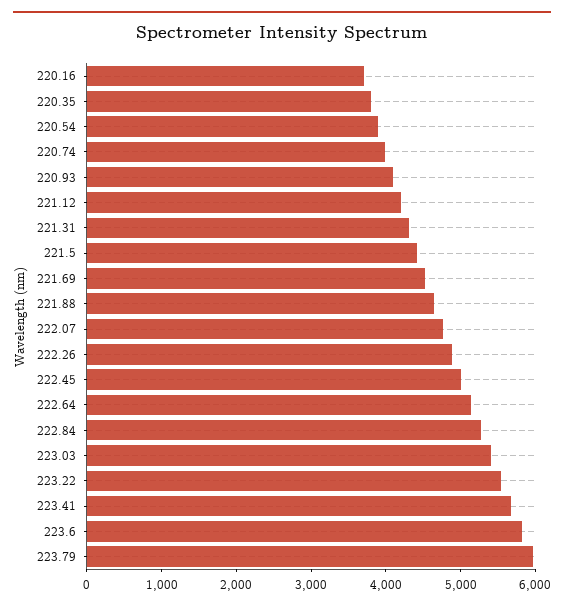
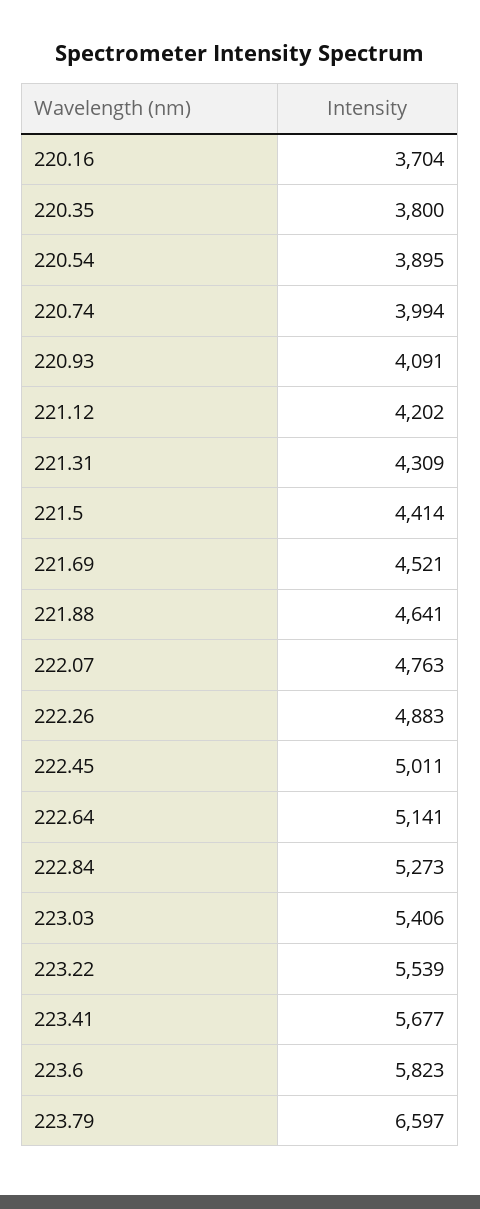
223.79: 6000 -> 6597

